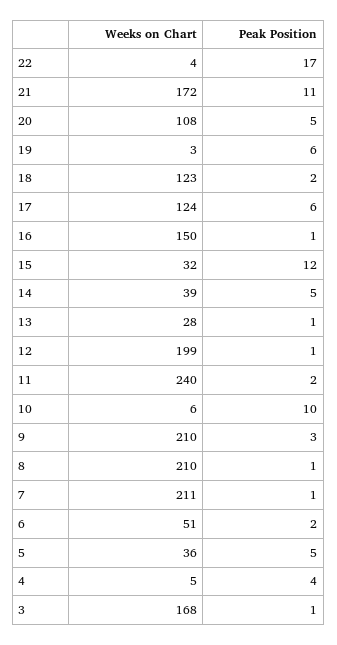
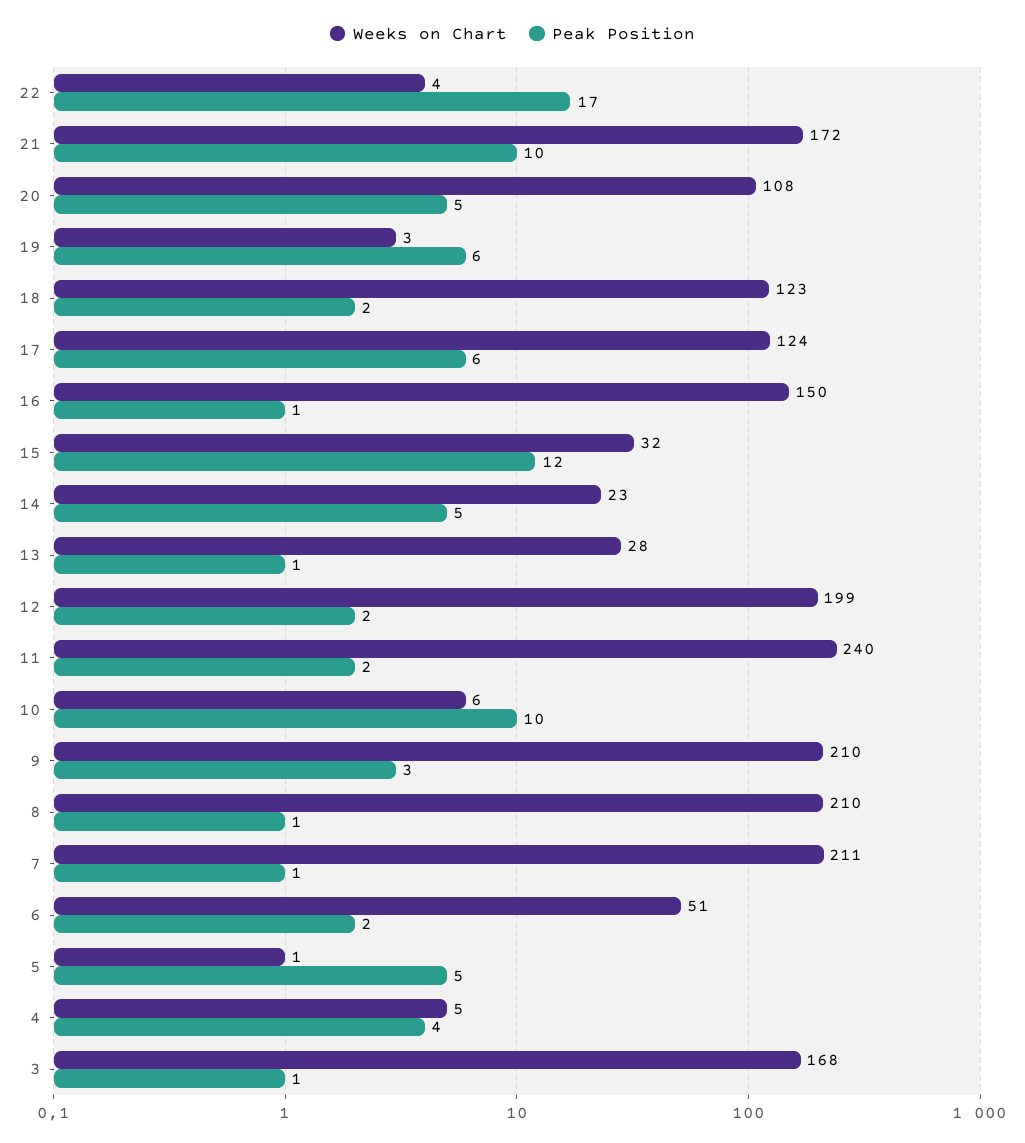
Peak Position, 21: 11 -> 10
Weeks on Chart, 14: 39 -> 23
Peak Position, 12: 1 -> 2
Weeks on Chart, 5: 36 -> 1

